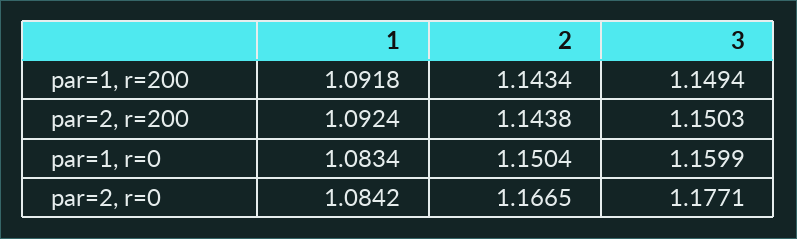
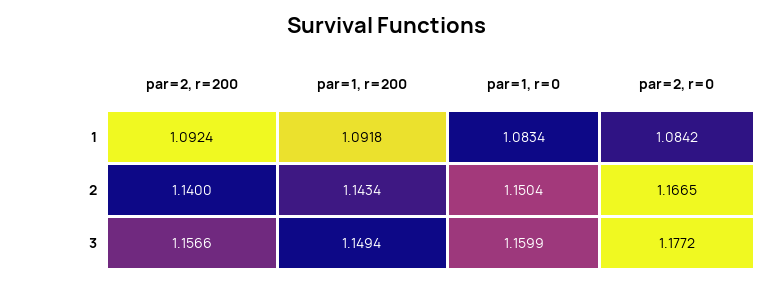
2, par=2, r=200: 1.1438 -> 1.14
3, par=2, r=200: 1.1503 -> 1.1566
3, par=2, r=0: 1.1771 -> 1.1772

